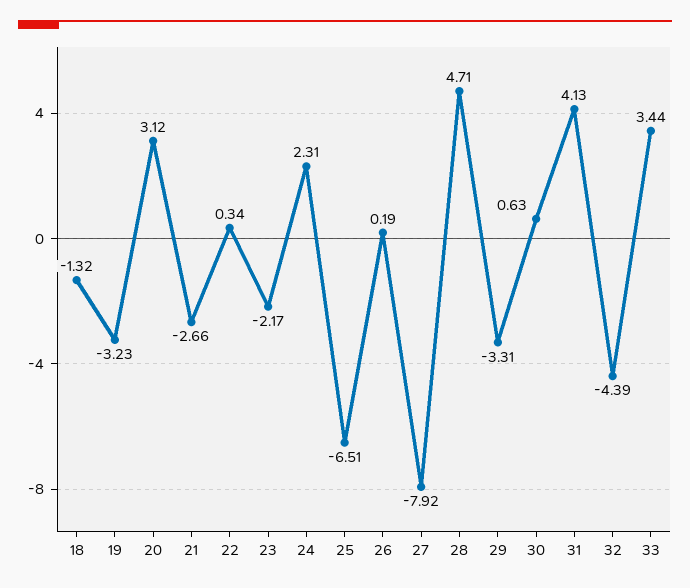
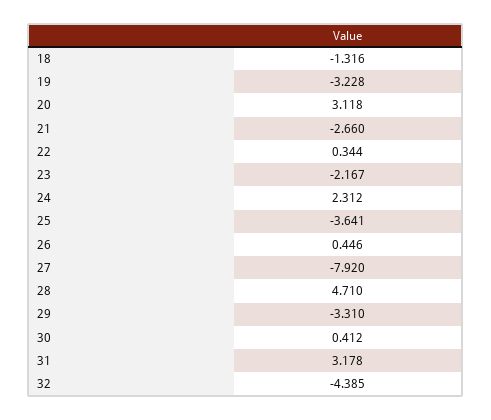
25: -6.51 -> -3.641
26: 0.19 -> 0.446
30: 0.63 -> 0.412
31: 4.13 -> 3.178
33: 3.44 -> none

